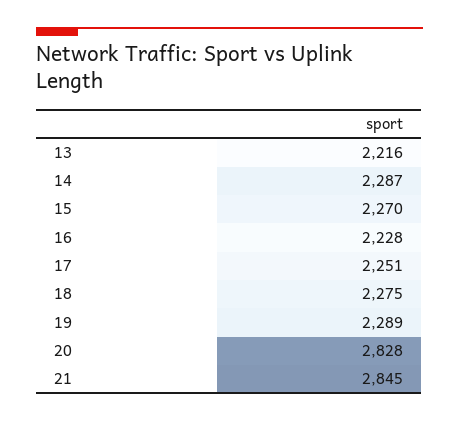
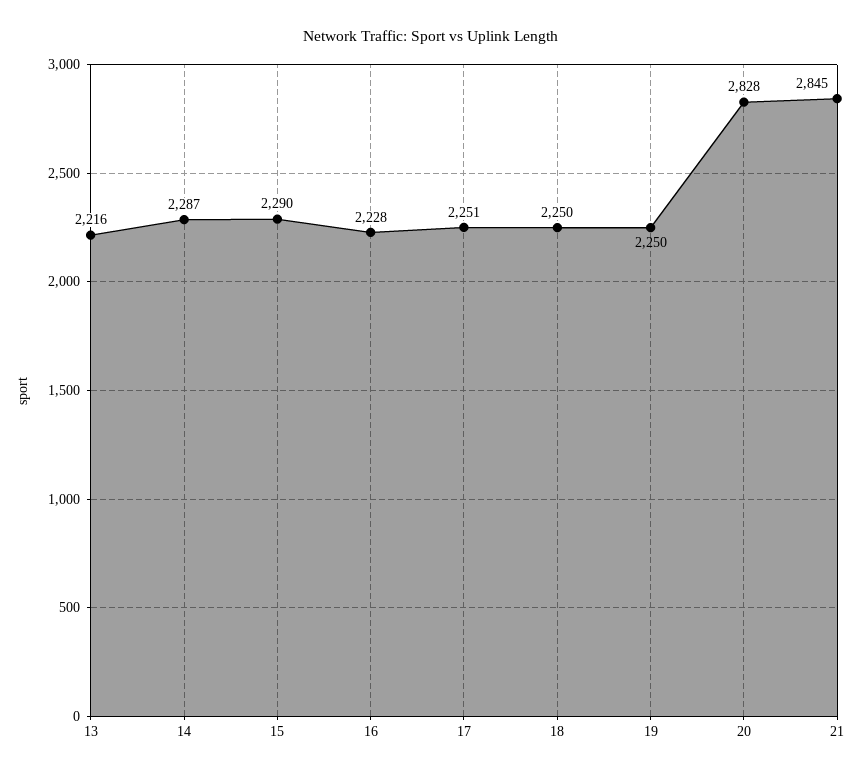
15: 2270 -> 2290
18: 2275 -> 2250
19: 2289 -> 2250

